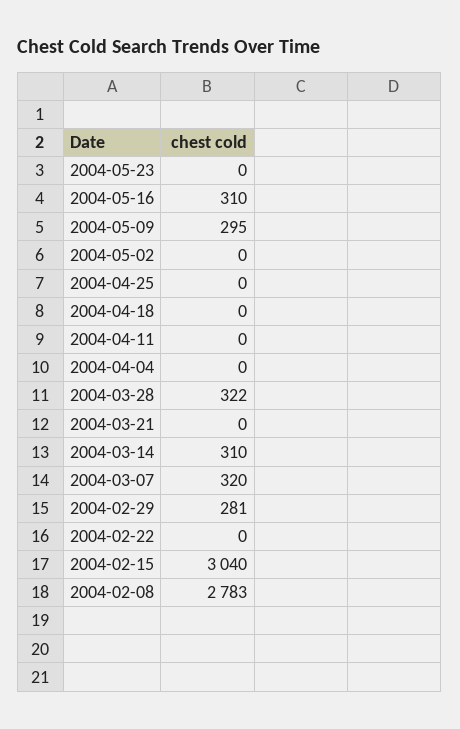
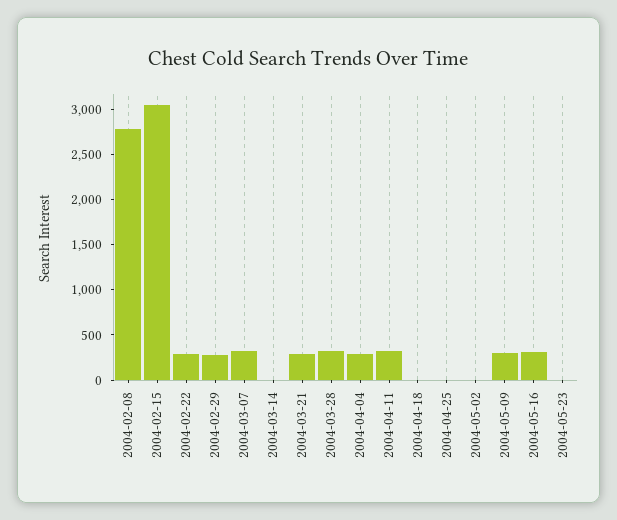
2004-04-11: 0 -> 300
2004-04-04: 0 -> 300
2004-03-21: 0 -> 300
2004-03-14: 310 -> 0
2004-02-22: 0 -> 300

